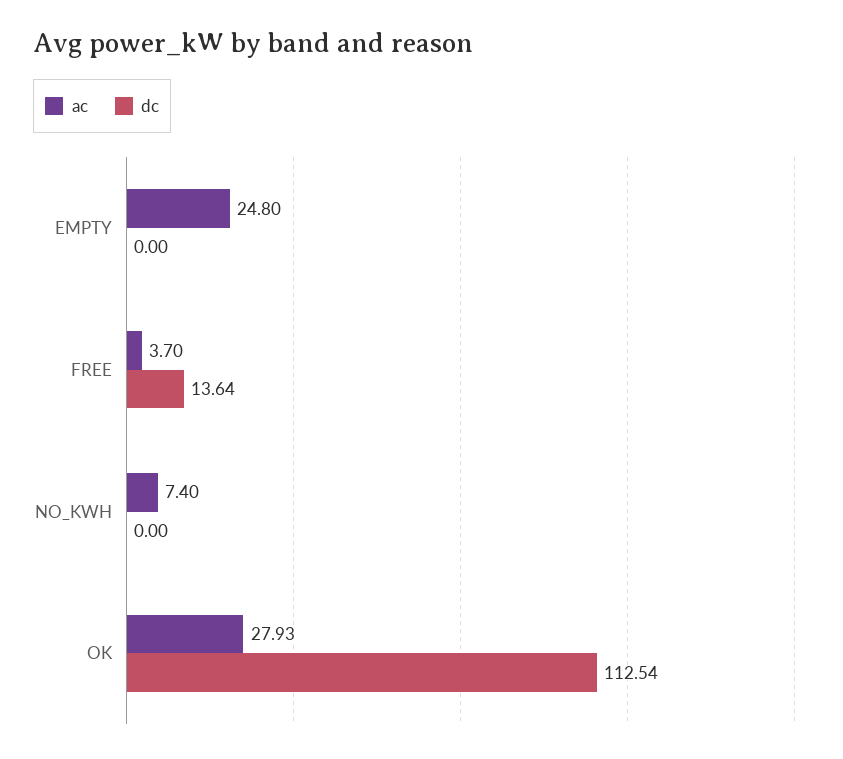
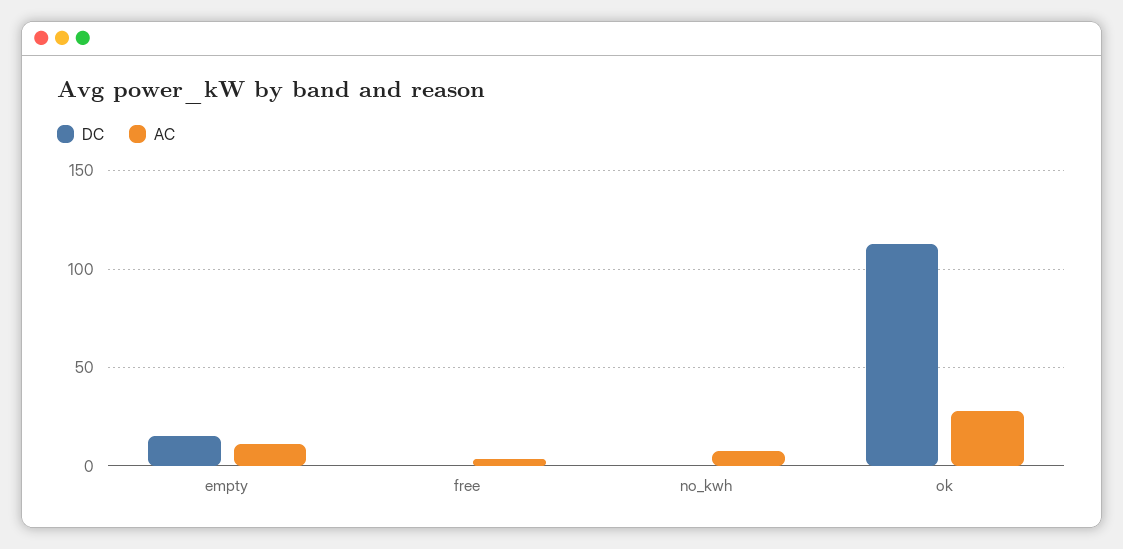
ac, EMPTY: 24.8 -> 10
dc, EMPTY: 0 -> 15
dc, FREE: 13.64 -> 0

